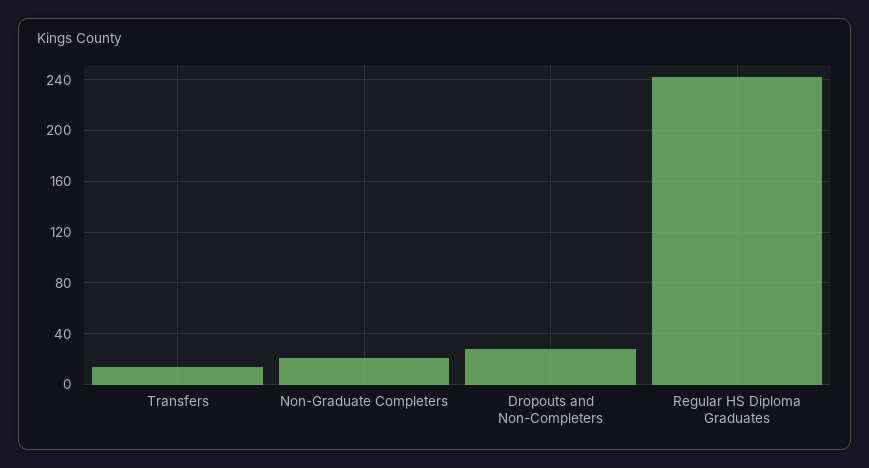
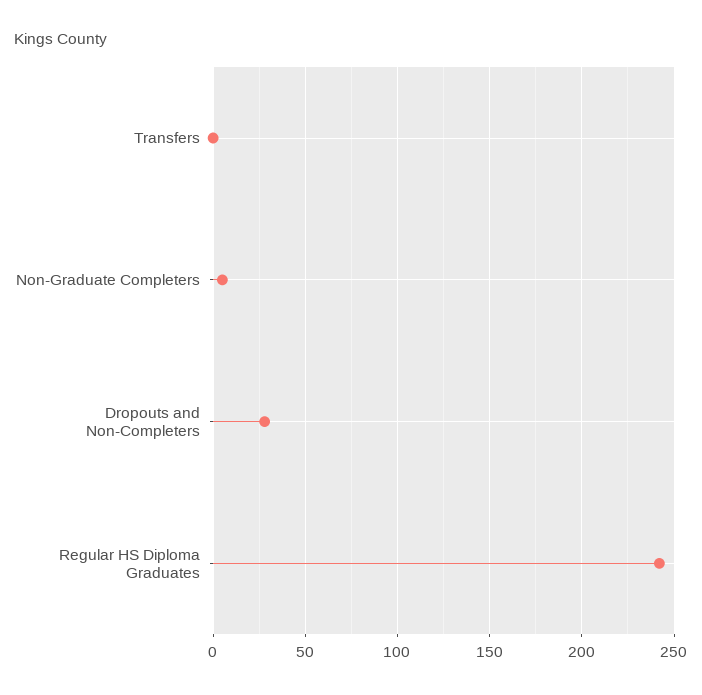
Transfers: 15 -> 0
Non-Graduate Completers: 20 -> 5

